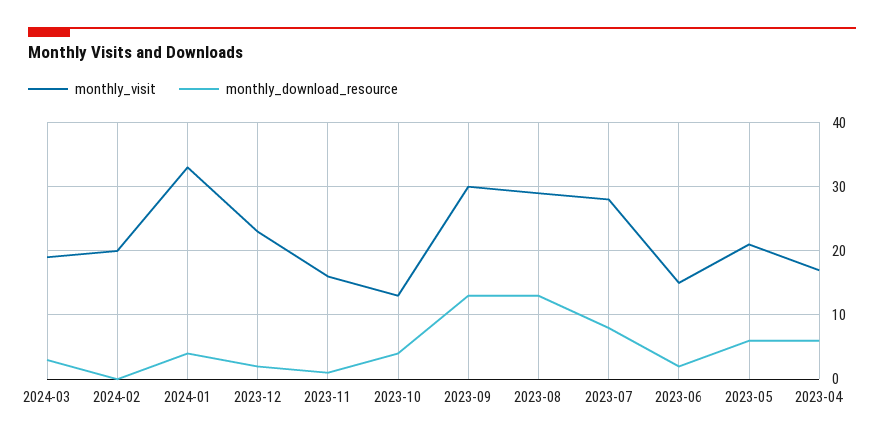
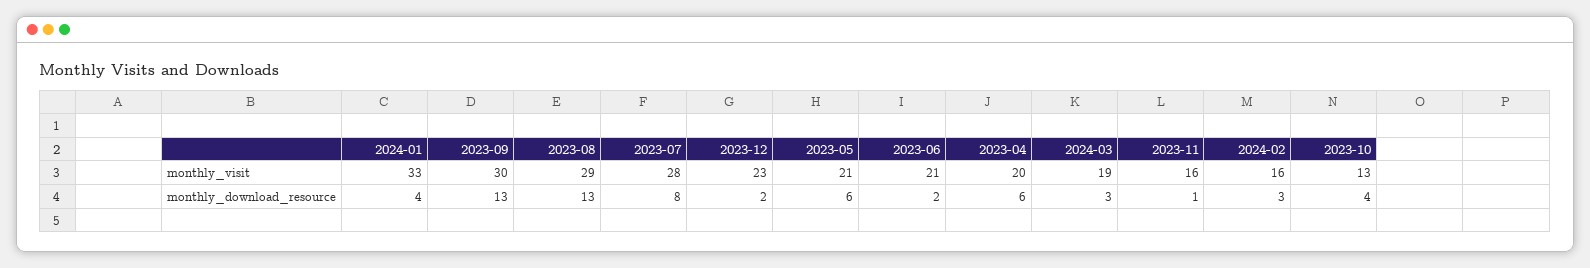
monthly_visit, 2024-02: 20 -> 16
monthly_download_resource, 2024-02: 0 -> 3
monthly_visit, 2023-06: 15 -> 21
monthly_visit, 2023-04: 17 -> 20

